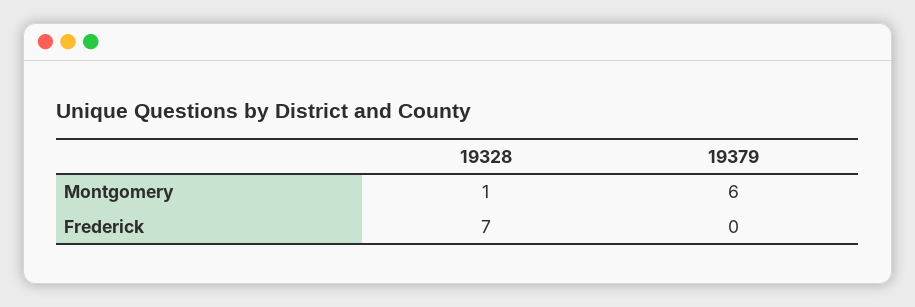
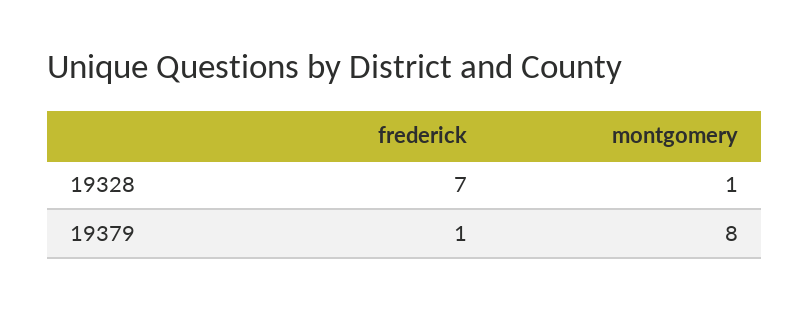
19379, Montgomery: 6 -> 8
19379, Frederick: 0 -> 1

